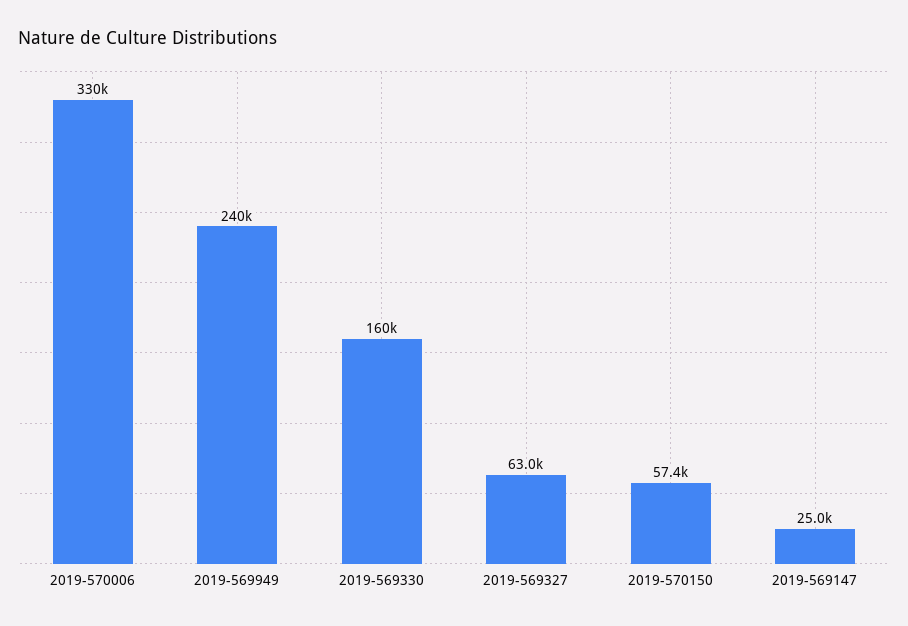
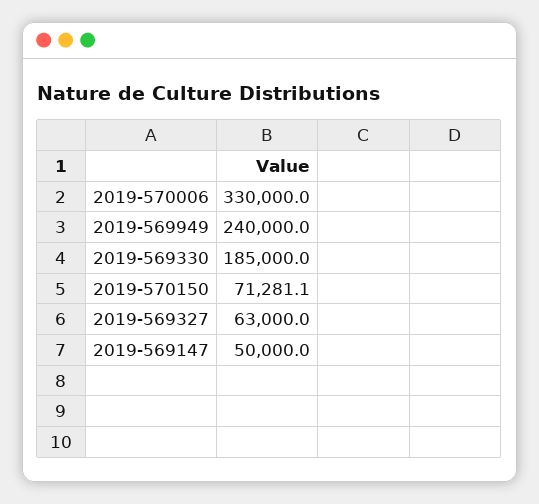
2019-569330: 160000 -> 185000
2019-570150: 57400 -> 71281.1
2019-569147: 25000 -> 50000

